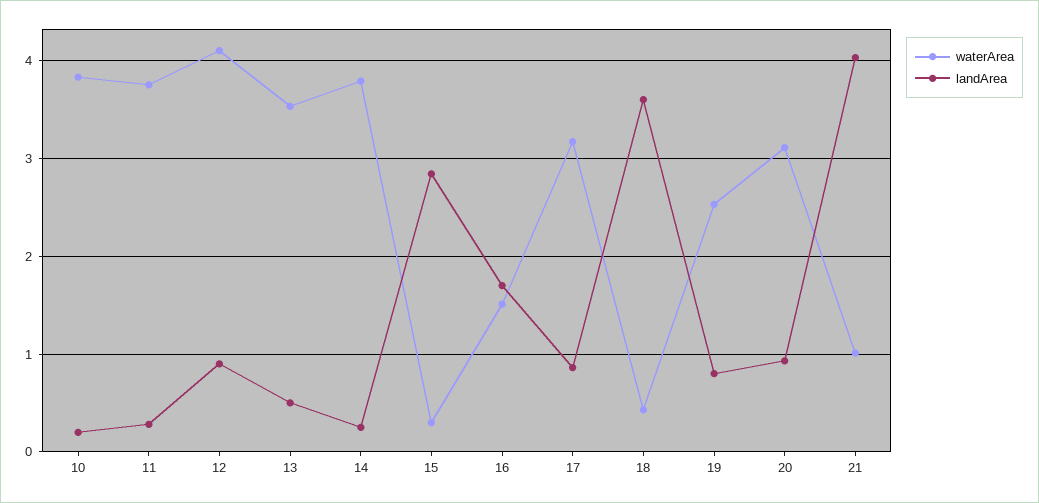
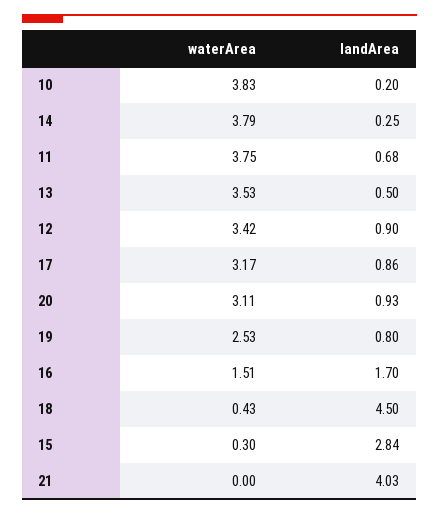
landArea, 11: 0.3 -> 0.68
waterArea, 12: 4.1 -> 3.42
landArea, 18: 3.6 -> 4.5
waterArea, 21: 1 -> 0

